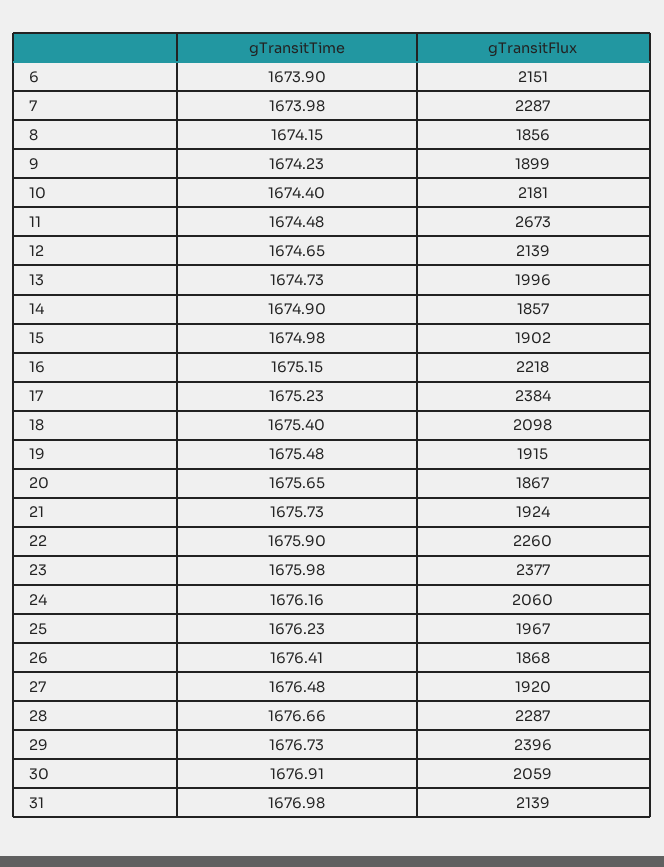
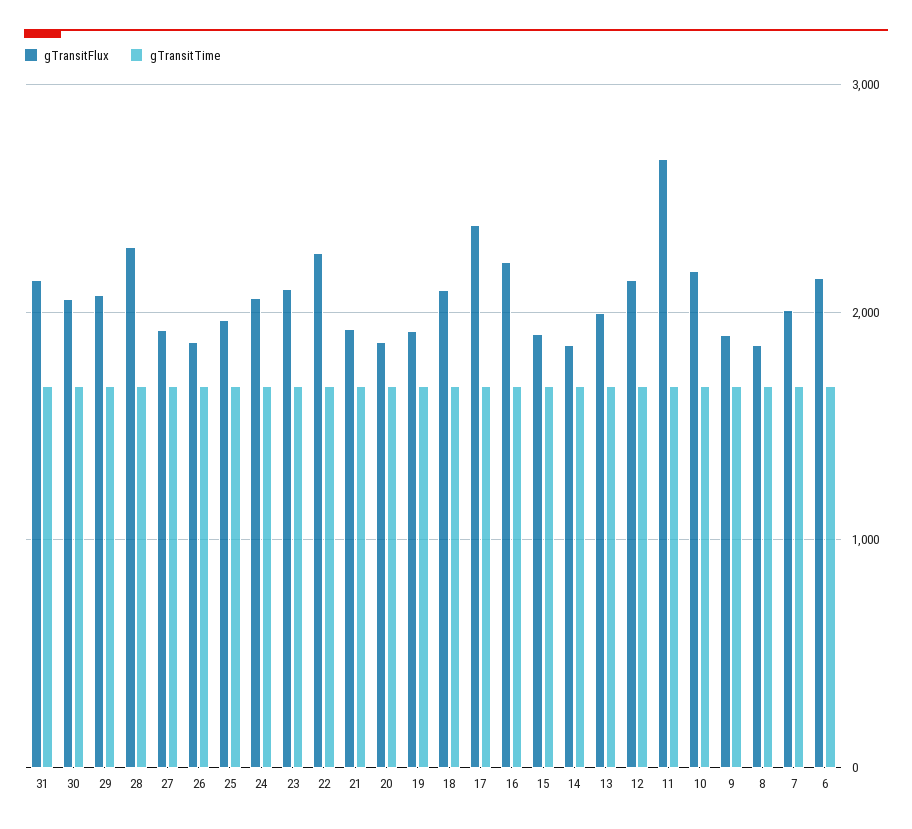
gTransitFlux, 7: 2287 -> 2000
gTransitFlux, 23: 2377 -> 2100
gTransitFlux, 29: 2396 -> 2100

